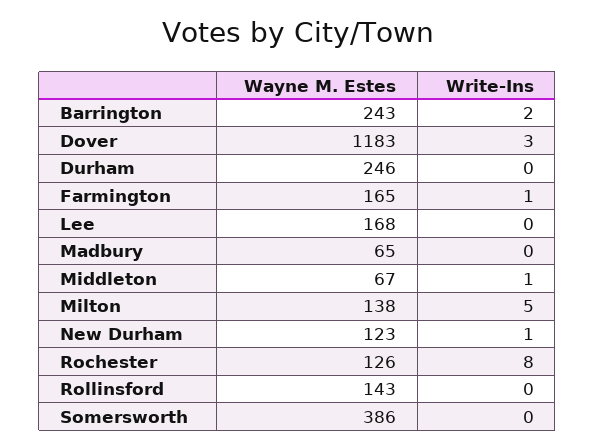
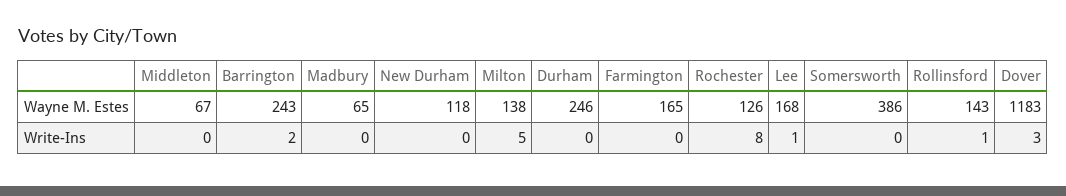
Write-Ins, Farmington: 1 -> 0
Write-Ins, Lee: 0 -> 1
Write-Ins, Middleton: 1 -> 0
Wayne M. Estes, New Durham: 123 -> 118
Write-Ins, New Durham: 1 -> 0
Write-Ins, Rollinsford: 0 -> 1

